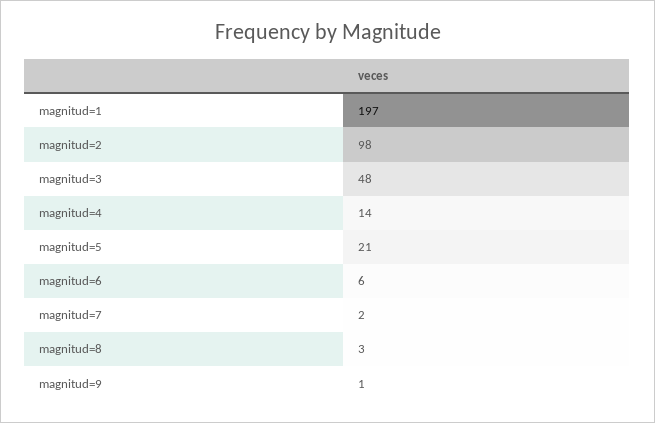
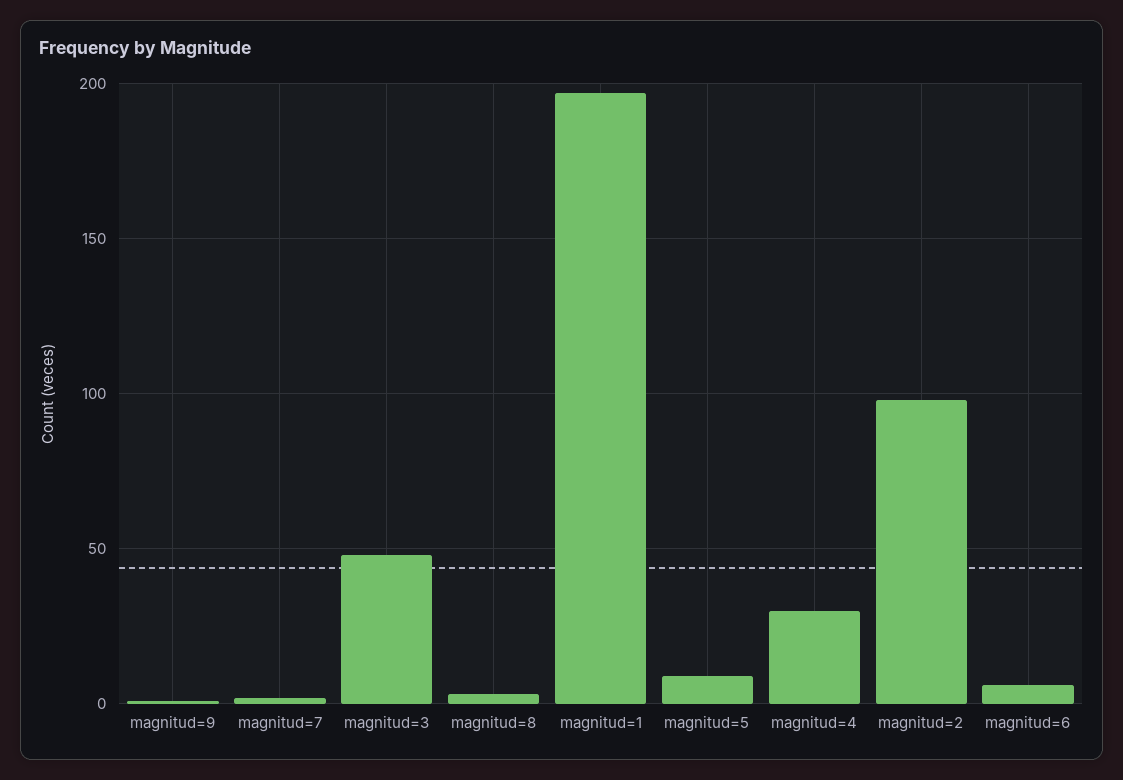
magnitud=4: 14 -> 30
magnitud=5: 21 -> 10

